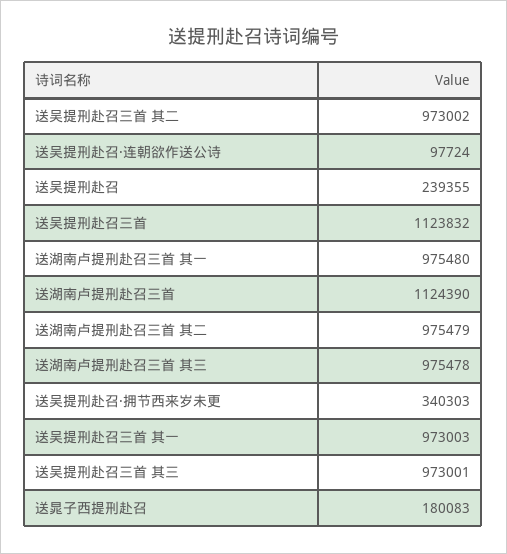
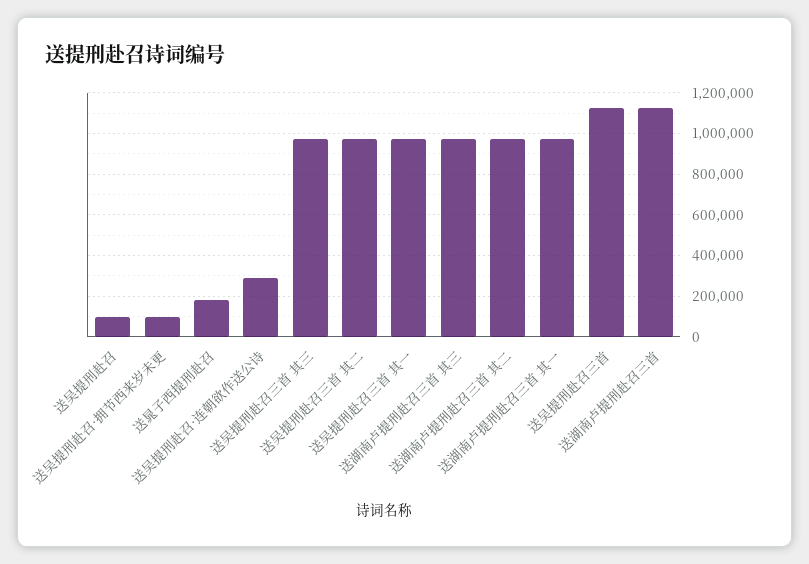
送吴提刑赴召·连朝欲作送公诗: 97724 -> 300000
送吴提刑赴召: 239355 -> 100000
送吴提刑赴召·拥节西来岁未更: 340303 -> 100000

